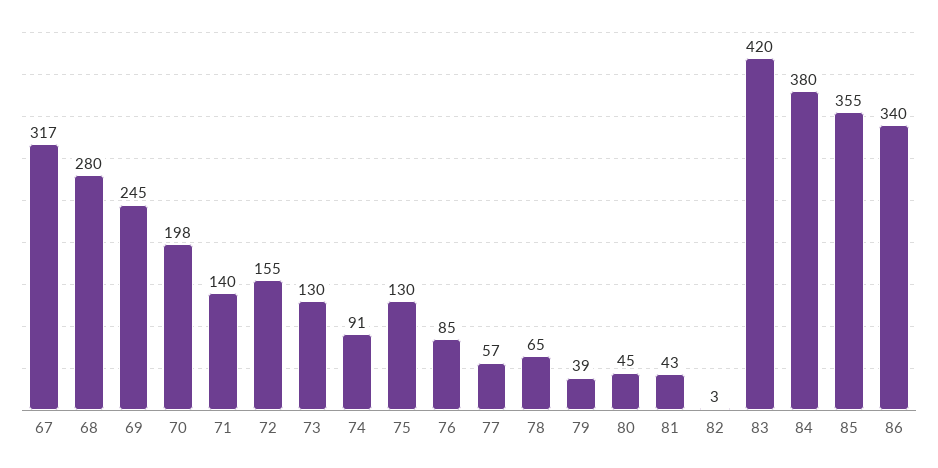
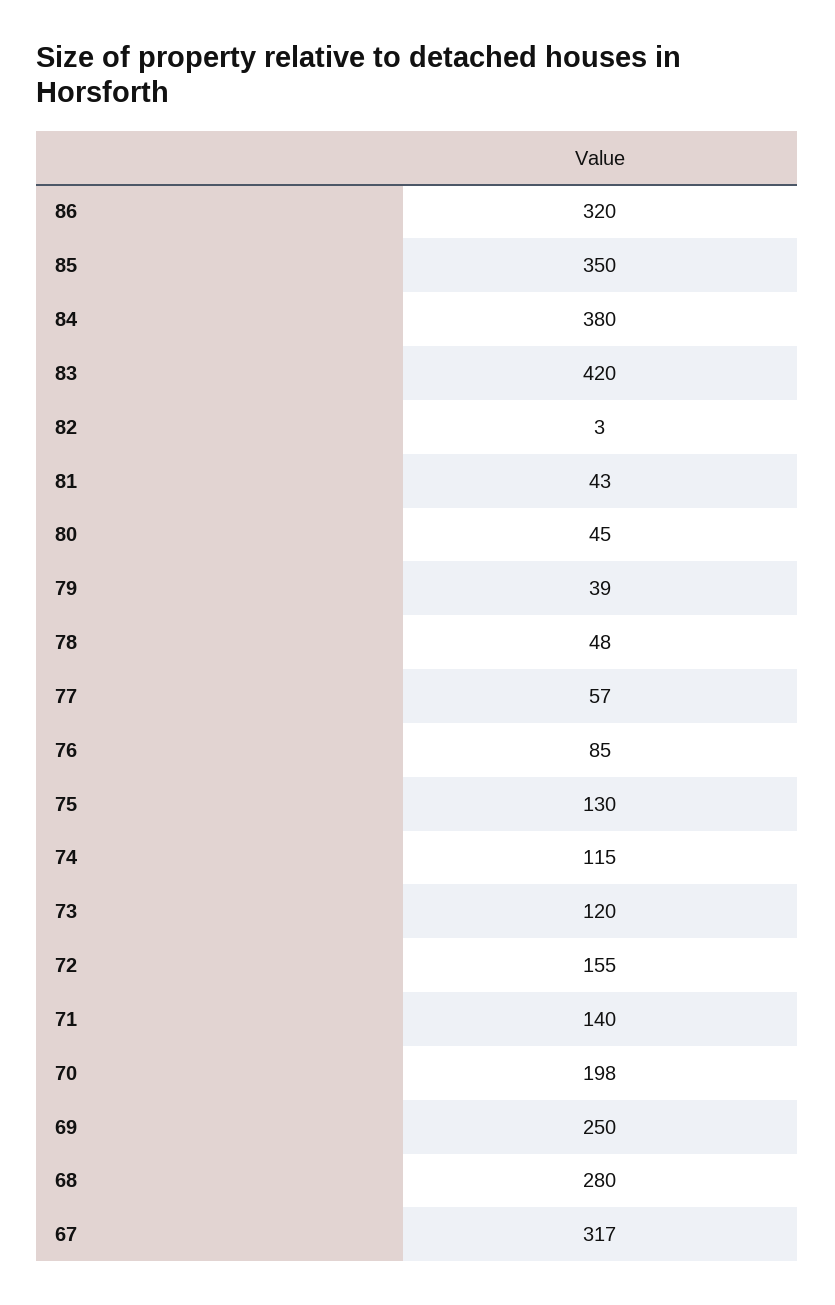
69: 245 -> 250
73: 130 -> 120
74: 91 -> 115
78: 65 -> 48
85: 355 -> 350
86: 340 -> 320

